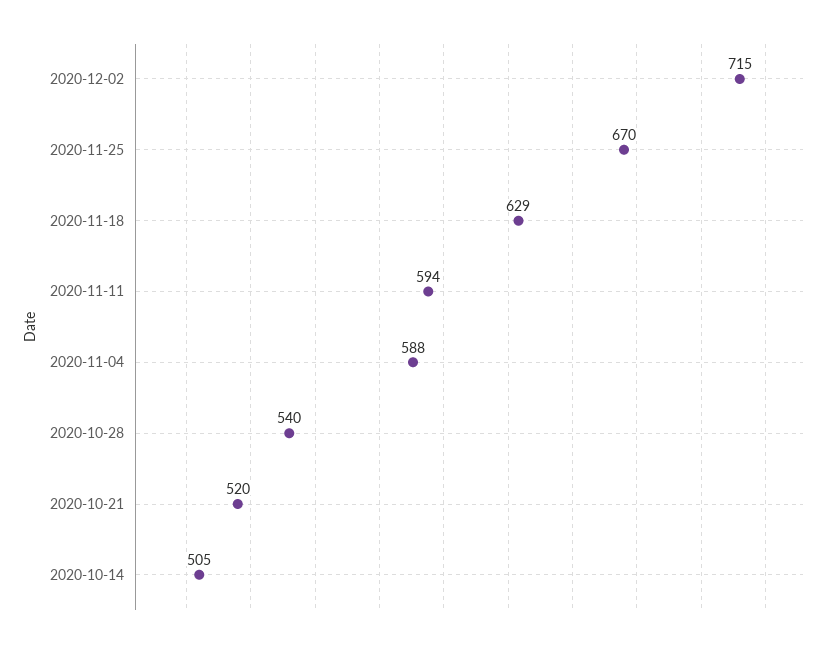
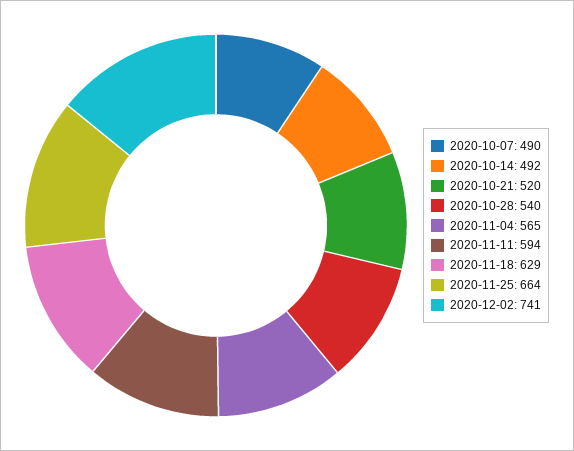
2020-12-02: 715 -> 741
2020-11-25: 670 -> 664
2020-11-04: 588 -> 565
2020-10-14: 505 -> 492
2020-10-07: none -> 490

